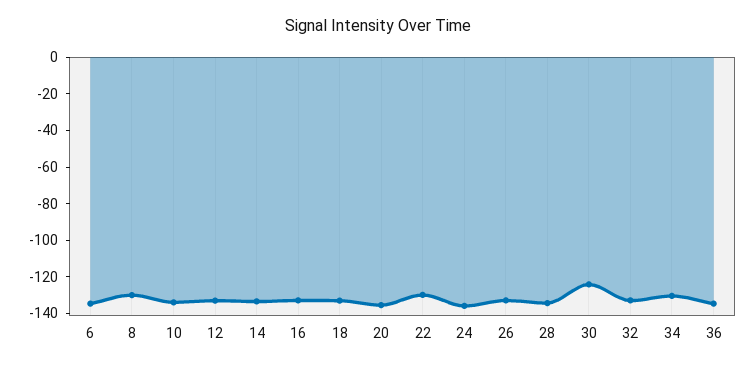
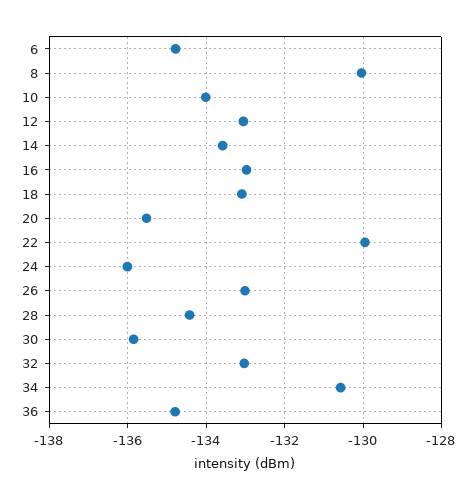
30: -125 -> -135.8

